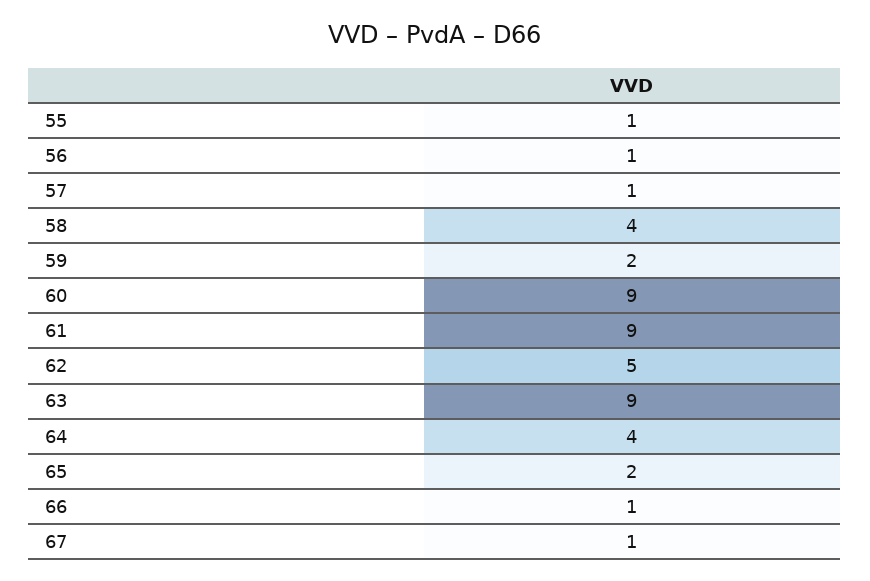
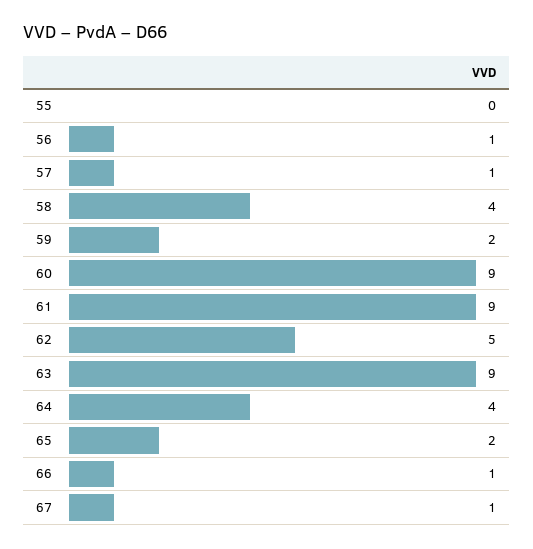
55: 1 -> 0

